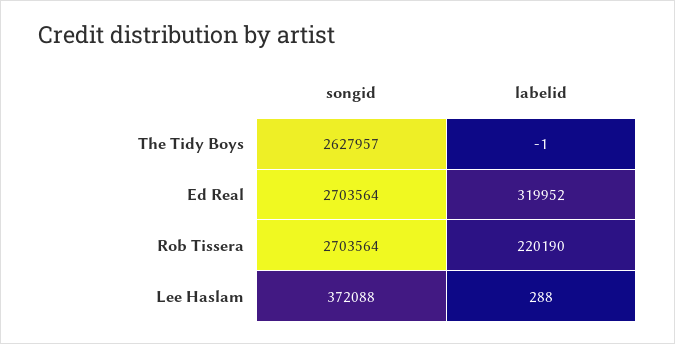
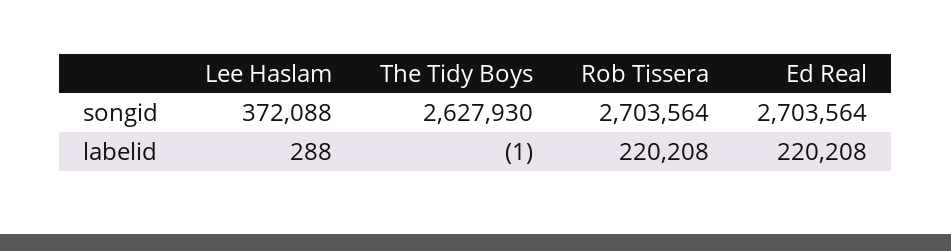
songid, The Tidy Boys: 2627957 -> 2627930
labelid, Ed Real: 319952 -> 220208
labelid, Rob Tissera: 220190 -> 220208

